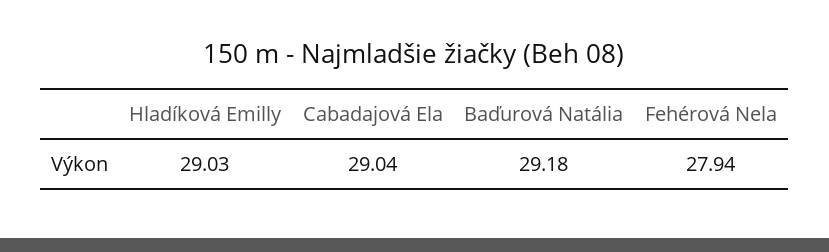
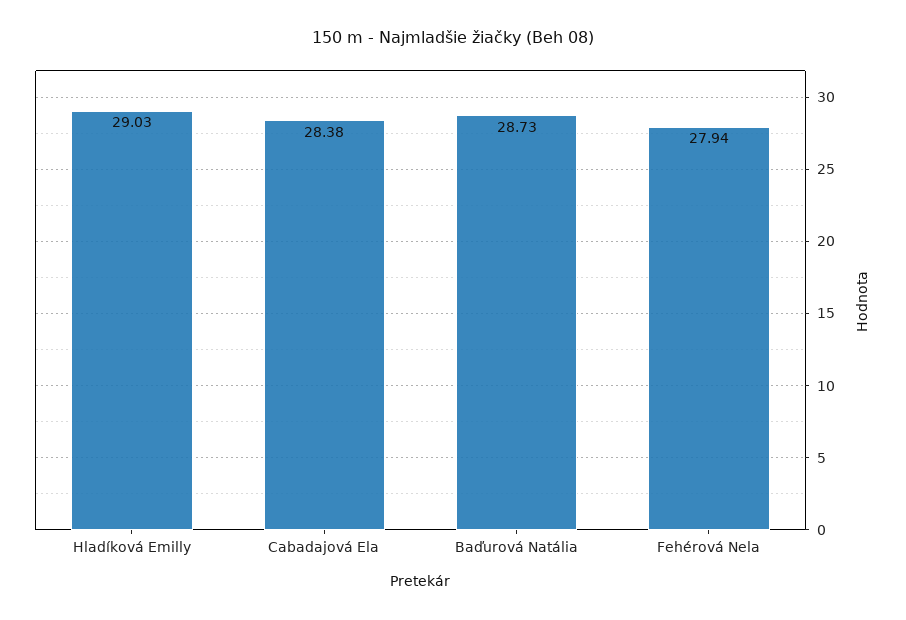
Cabadajová Ela: 29.04 -> 28.38
Baďurová Natália: 29.18 -> 28.73

